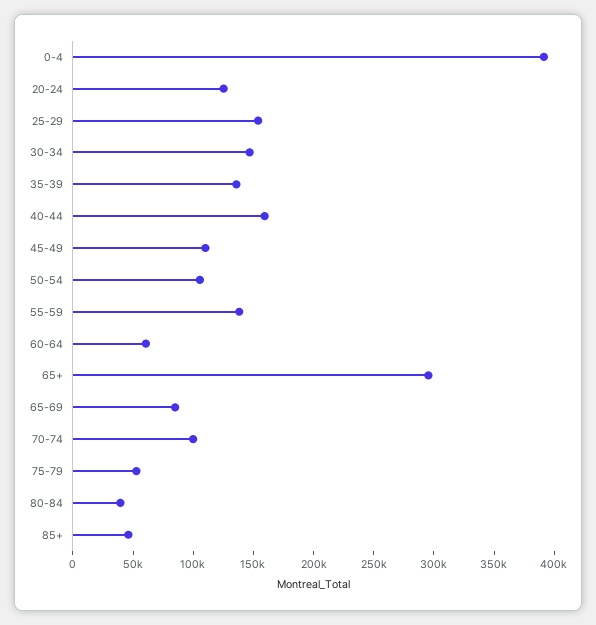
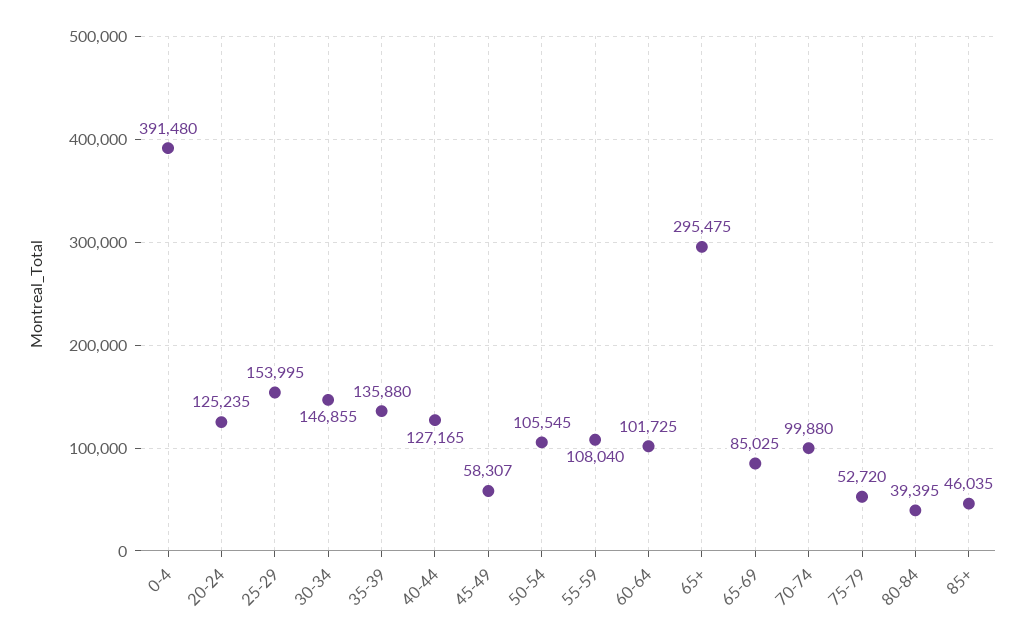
40-44: 160000 -> 127165
45-49: 110000 -> 58307
55-59: 140000 -> 108040
60-64: 60000 -> 101725

